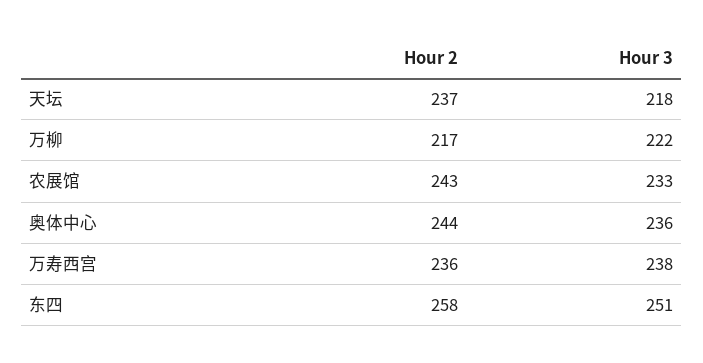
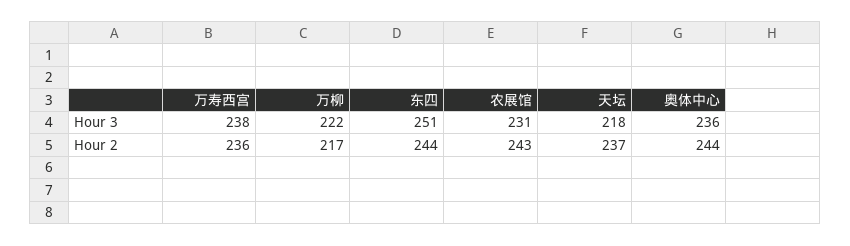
Hour 3, 农展馆: 233 -> 231
Hour 2, 东四: 258 -> 244

